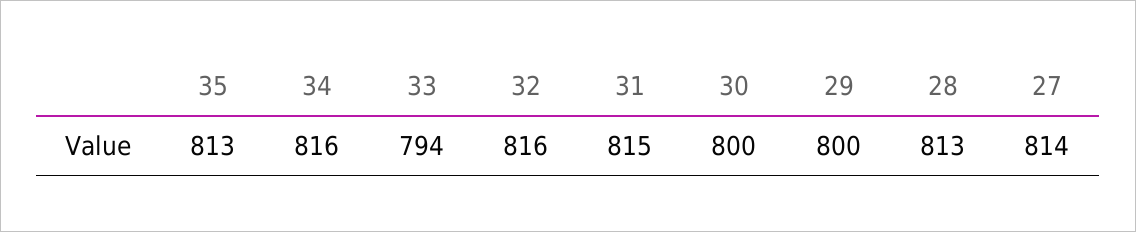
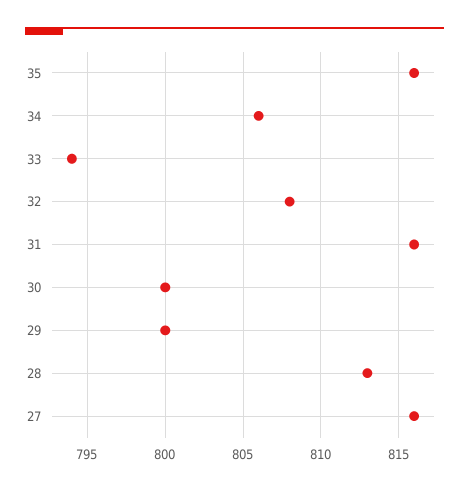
35: 813 -> 816
34: 816 -> 806
32: 816 -> 808
31: 815 -> 816
27: 814 -> 816

